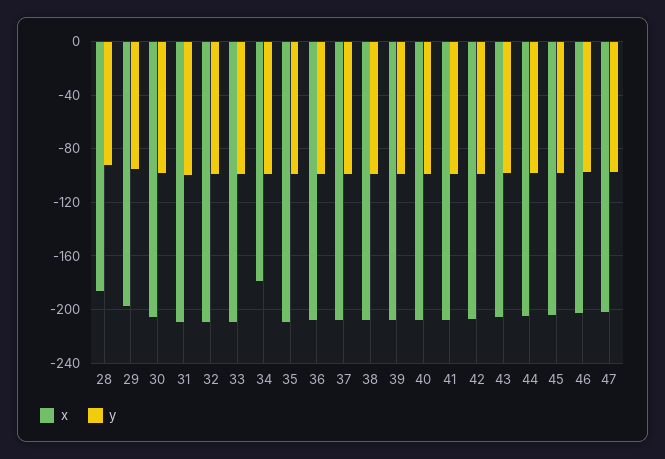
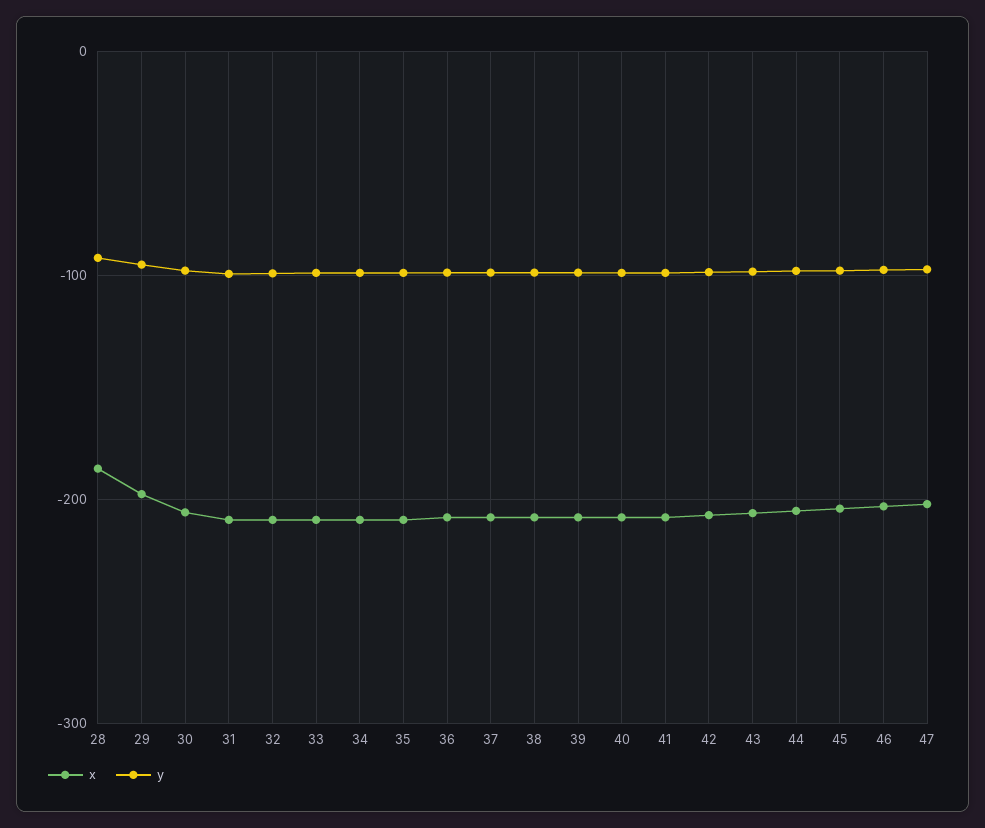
x, 34: -180 -> -210

